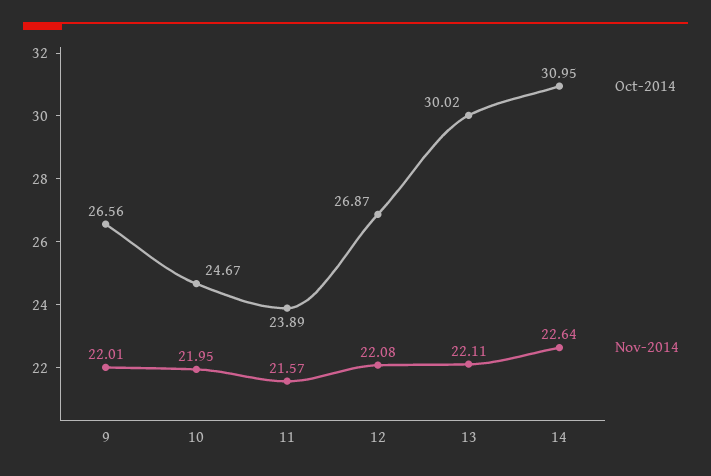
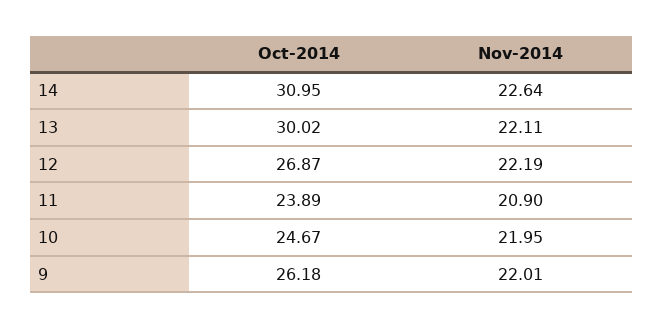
Oct-2014, 9: 26.56 -> 26.18
Nov-2014, 11: 21.57 -> 20.9
Nov-2014, 12: 22.08 -> 22.19

